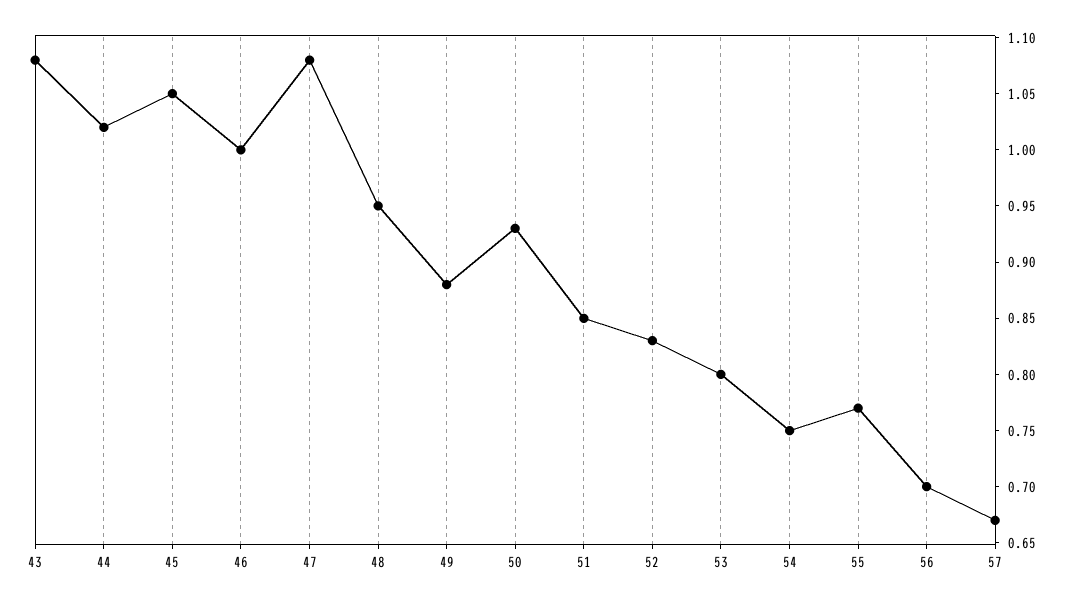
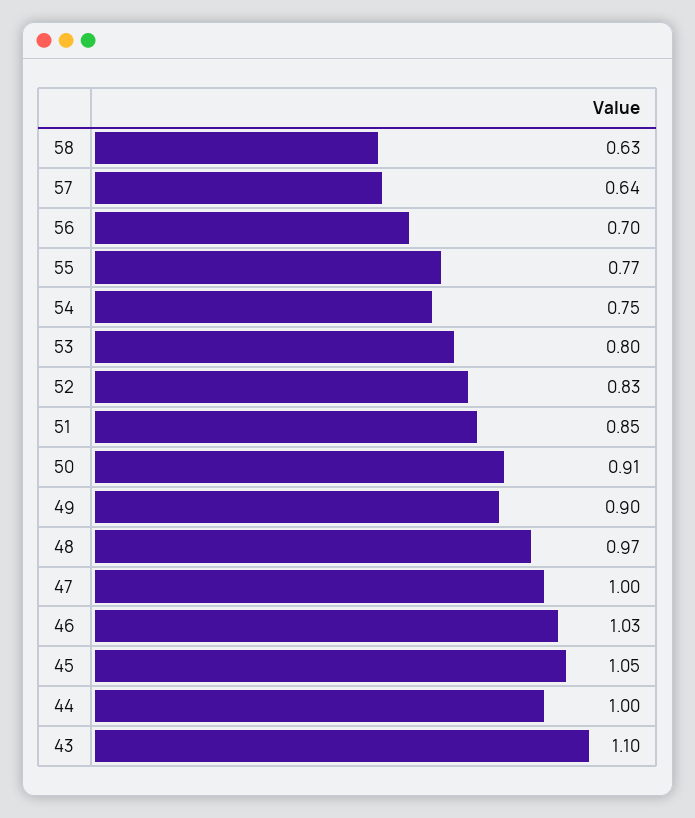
43: 1.08 -> 1.1
44: 1.02 -> 1
46: 1 -> 1.03
47: 1.08 -> 1
48: 0.95 -> 0.97
49: 0.88 -> 0.9
50: 0.93 -> 0.91
57: 0.67 -> 0.64
58: none -> 0.63

